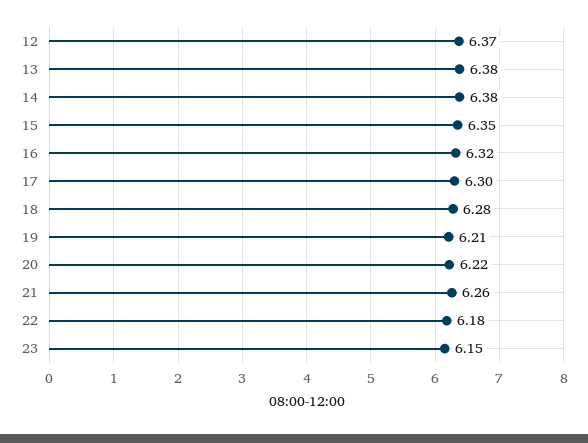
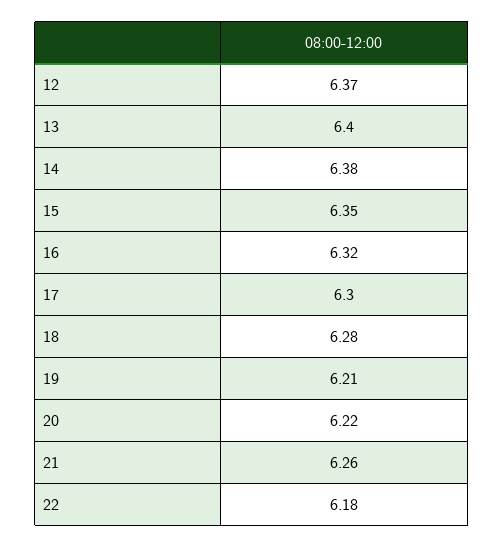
13: 6.38 -> 6.4
23: 6.15 -> none

